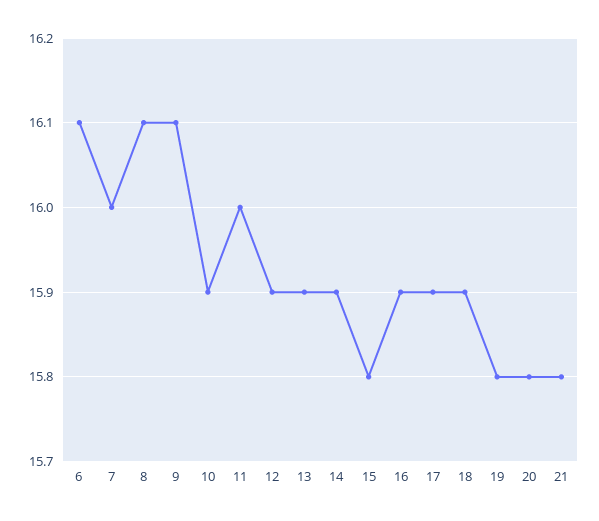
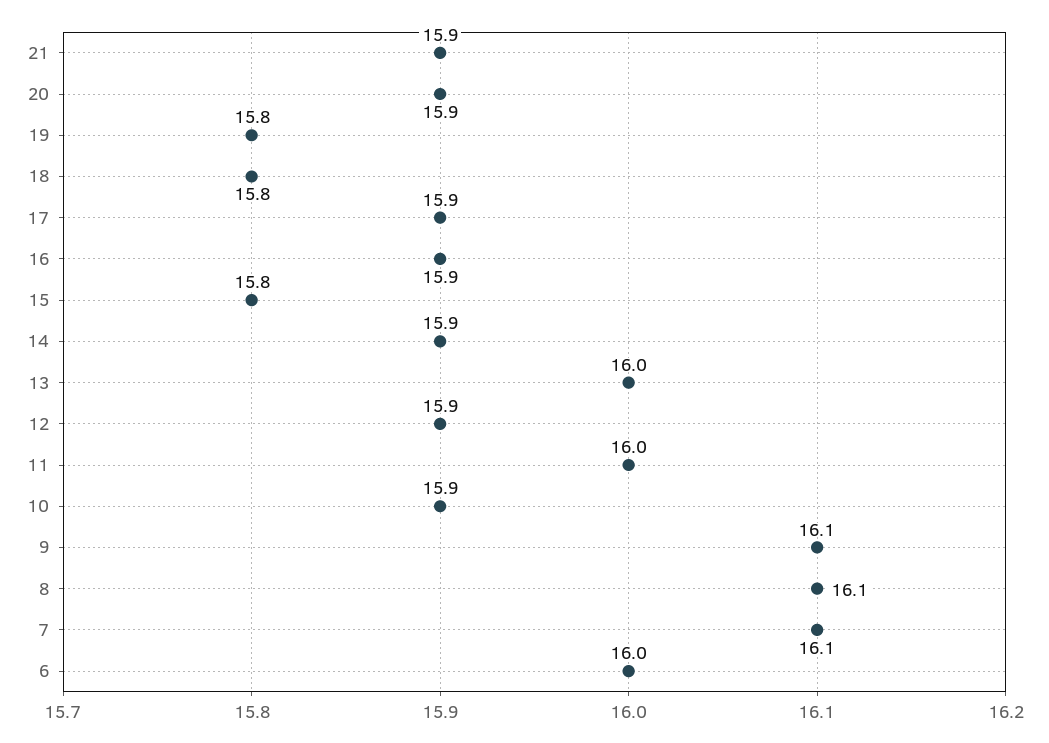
6: 16.1 -> 16
7: 16 -> 16.1
13: 15.9 -> 16
18: 15.9 -> 15.8
20: 15.8 -> 15.9
21: 15.8 -> 15.9

